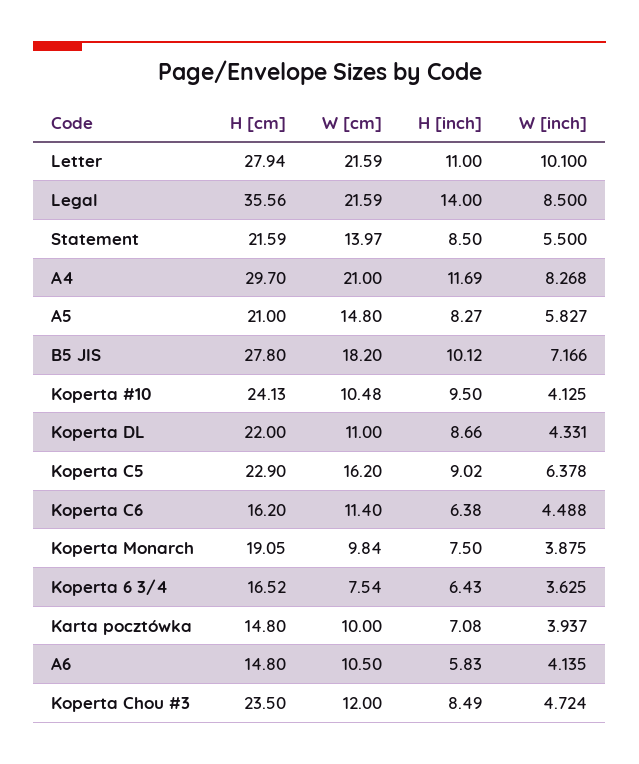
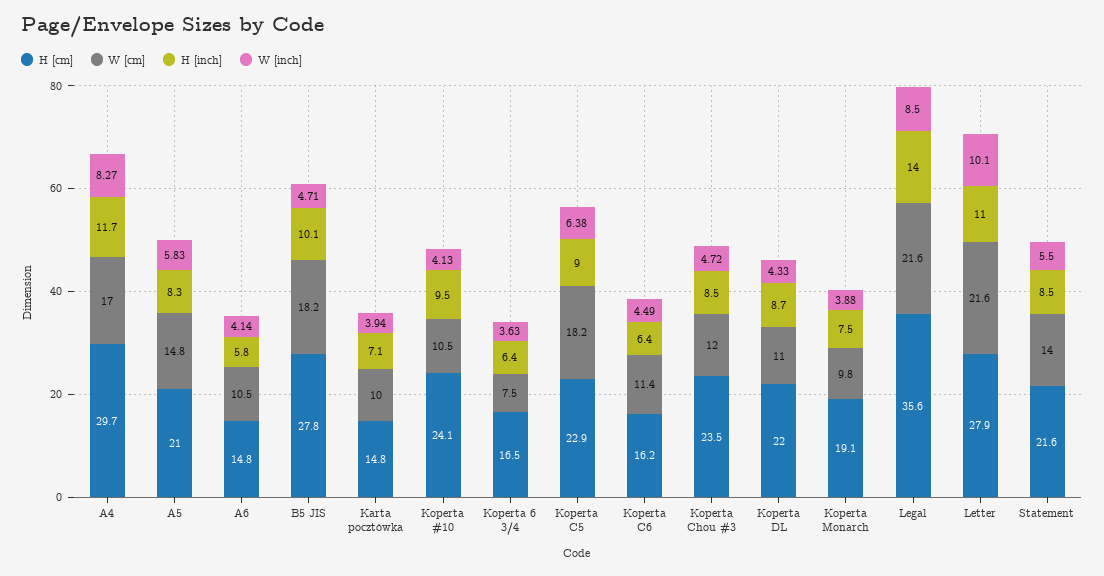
W [cm], A4: 21 -> 17
W [inch], B5 JIS: 7.166 -> 4.71
W [cm], Koperta C5: 16.2 -> 18.2

